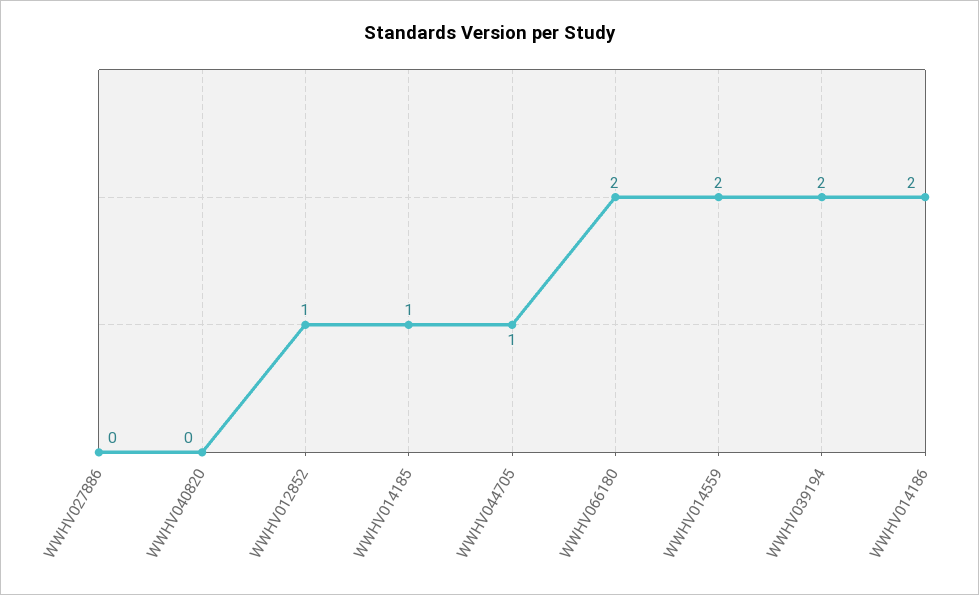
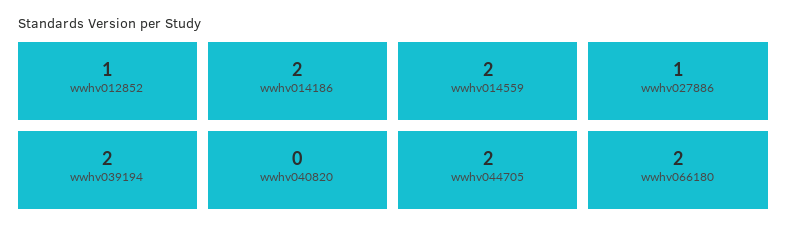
WWHV027886: 0 -> 1
WWHV014185: 1 -> none
WWHV044705: 1 -> 2

